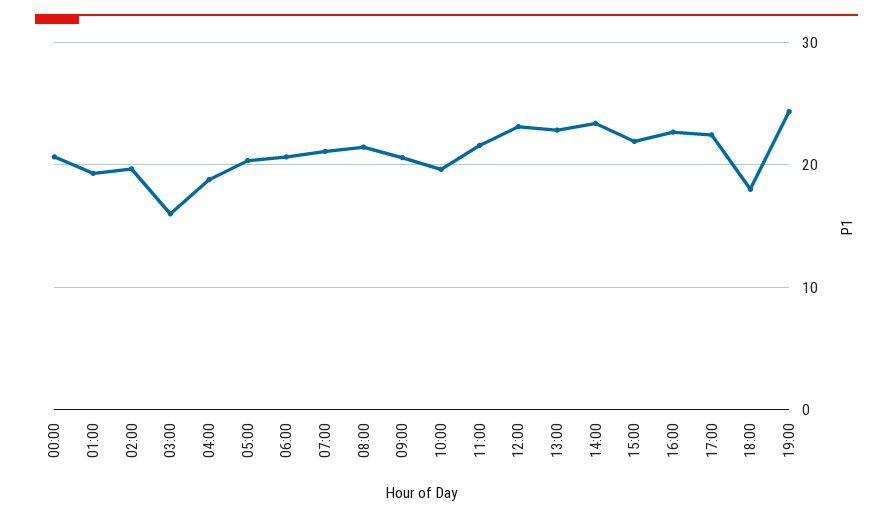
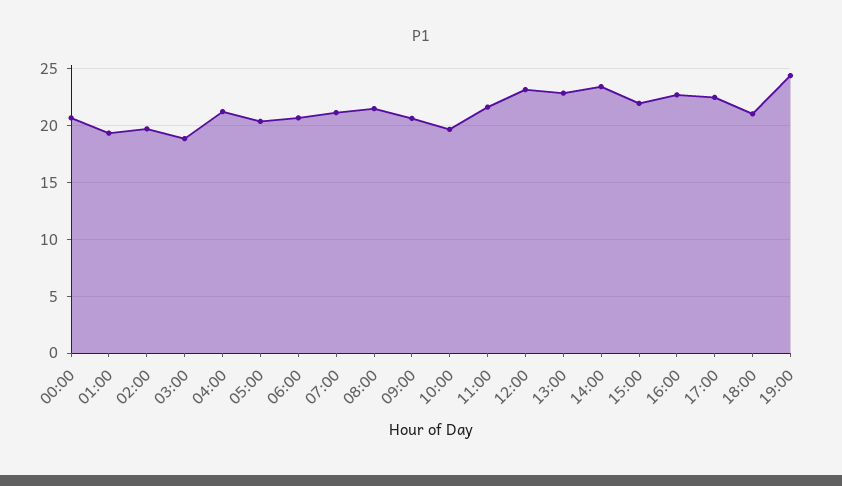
03:00: 16 -> 19
04:00: 19 -> 21
18:00: 18 -> 21

